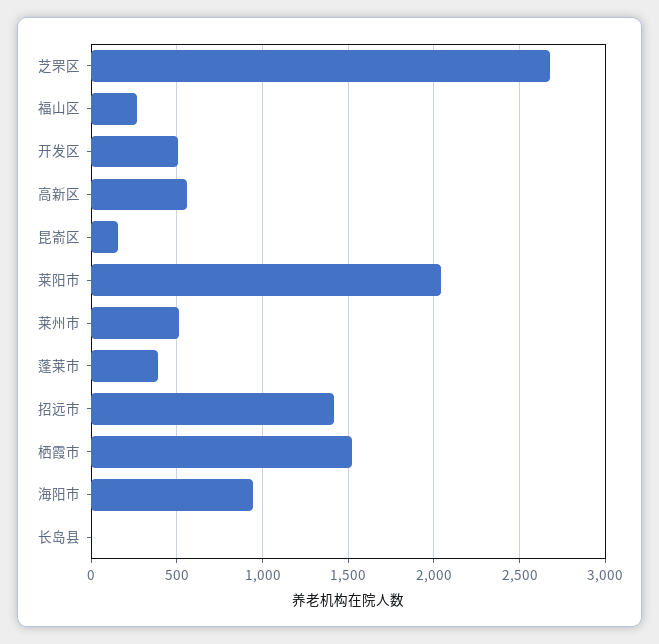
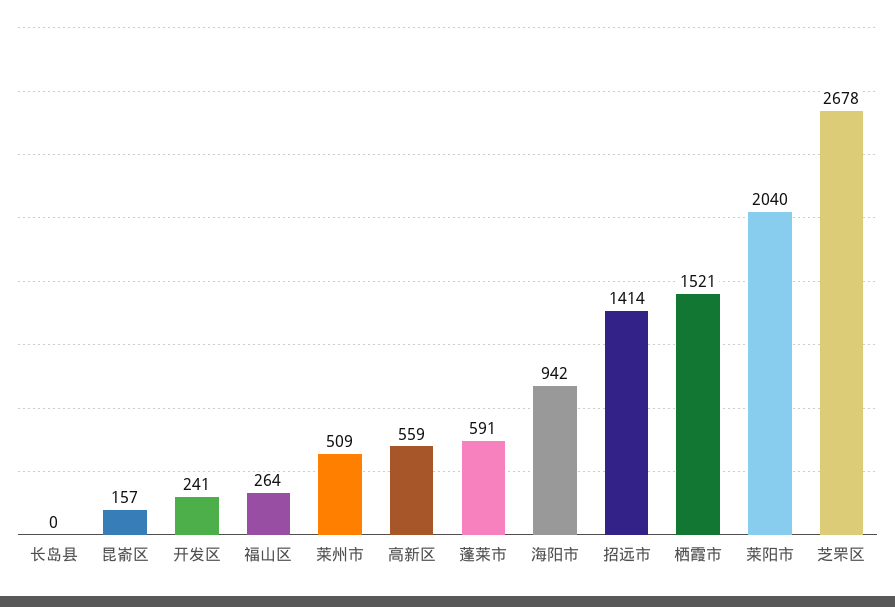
开发区: 500 -> 241
蓬莱市: 400 -> 591

